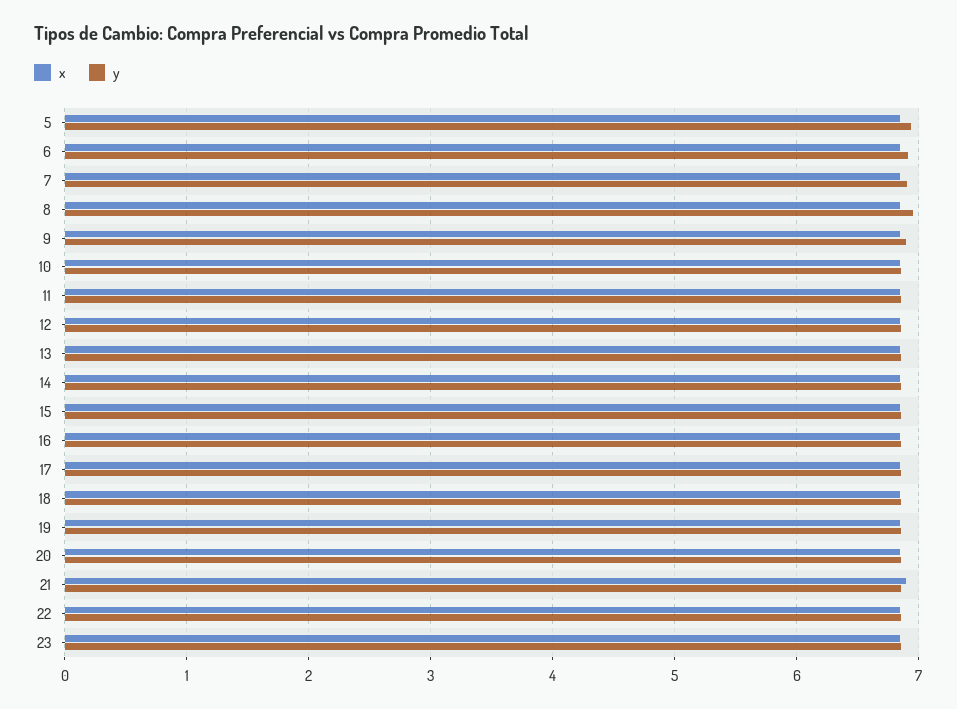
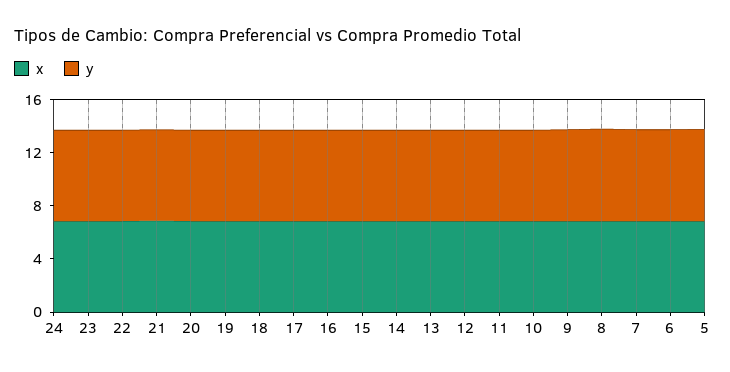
x, 24: none -> 7
y, 24: none -> 7

